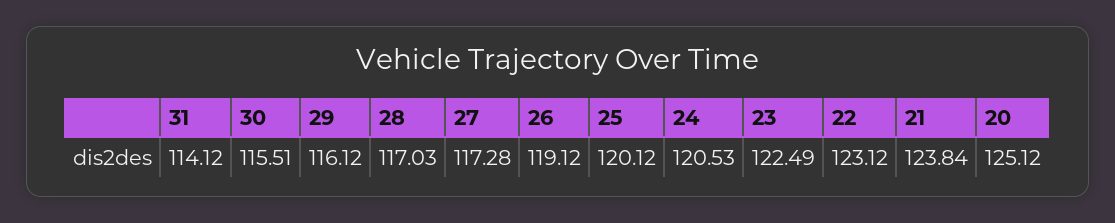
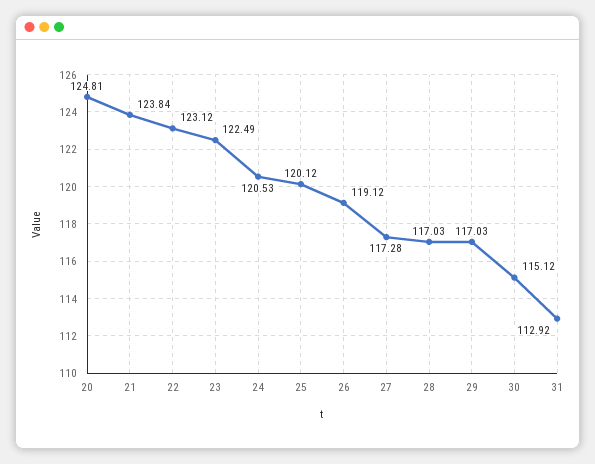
31: 114.12 -> 112.92
30: 115.51 -> 115.12
29: 116.12 -> 117.03
20: 125.12 -> 124.81

